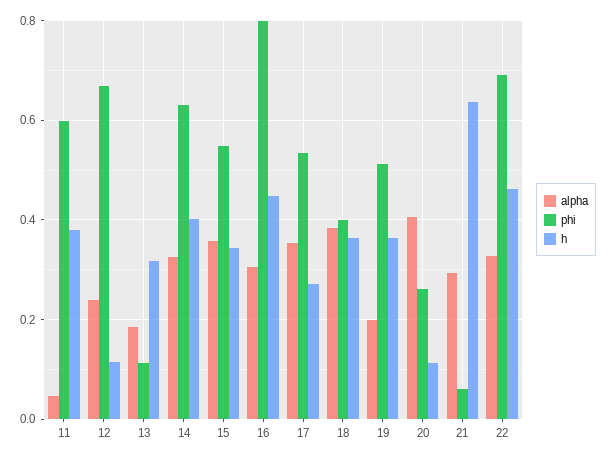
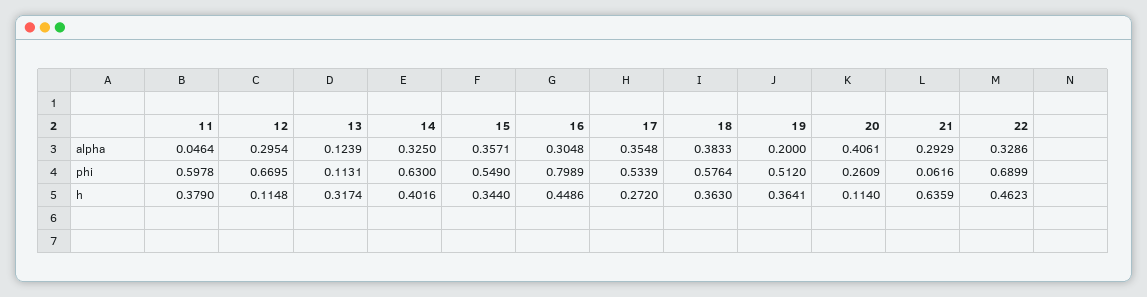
alpha, 12: 0.24 -> 0.2954
alpha, 13: 0.18 -> 0.1239
phi, 18: 0.4 -> 0.5764

